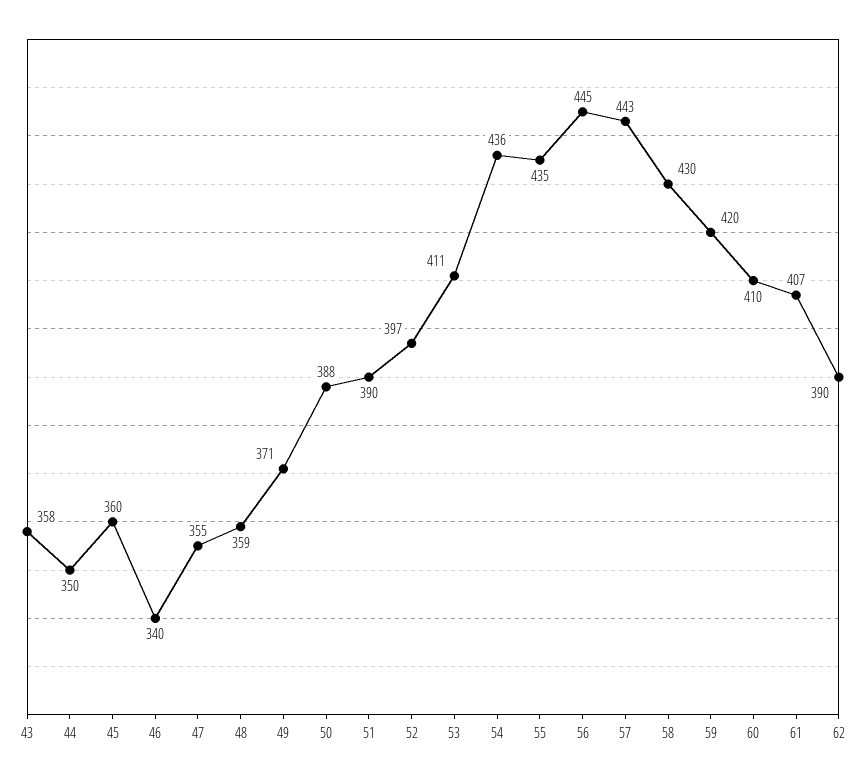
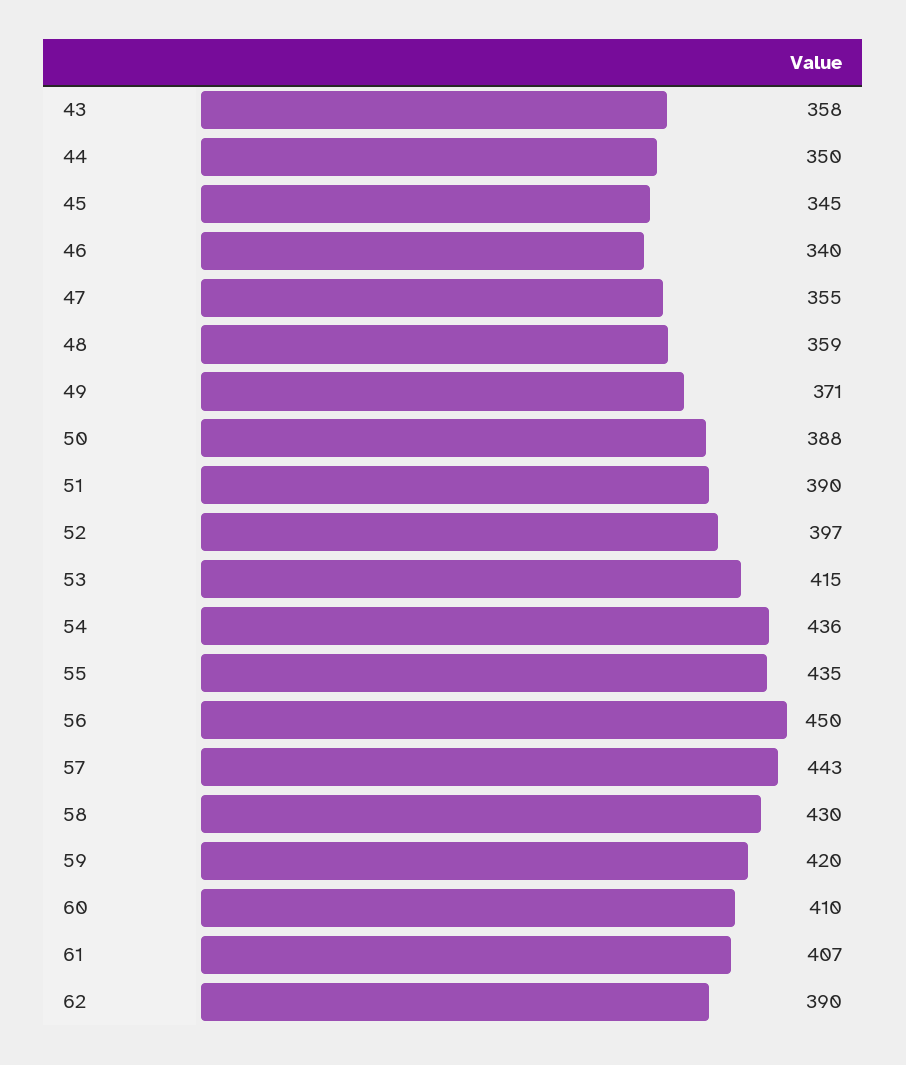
45: 360 -> 345
53: 411 -> 415
56: 445 -> 450

